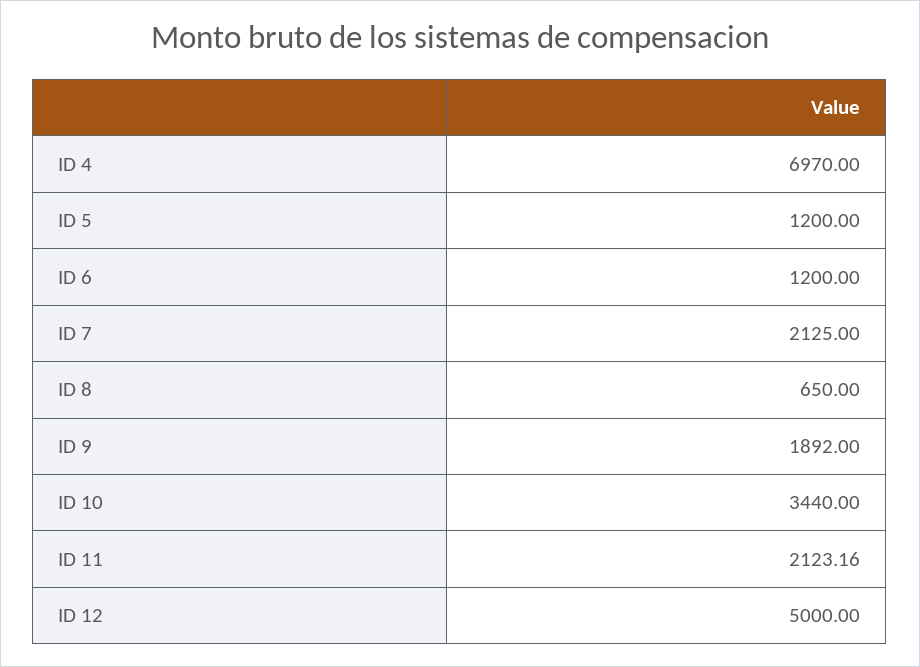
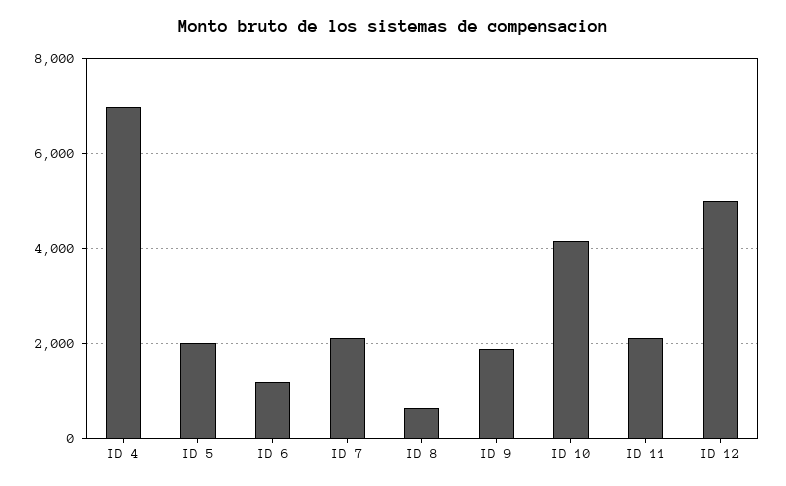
ID 5: 1200 -> 2000
ID 10: 3440 -> 4200

